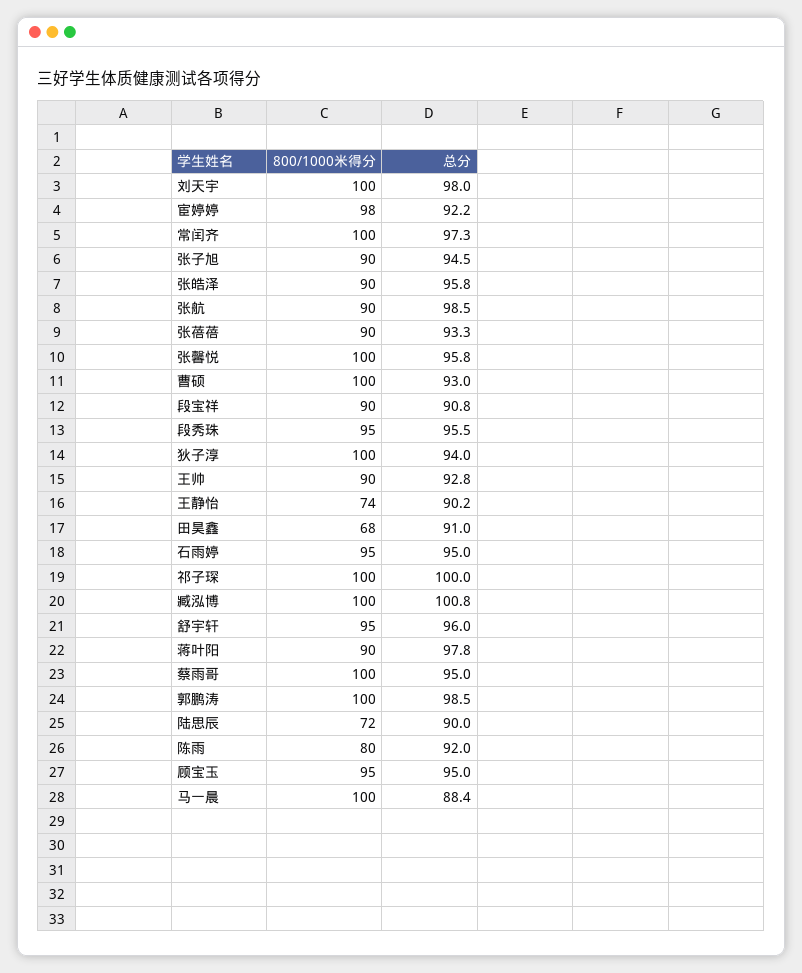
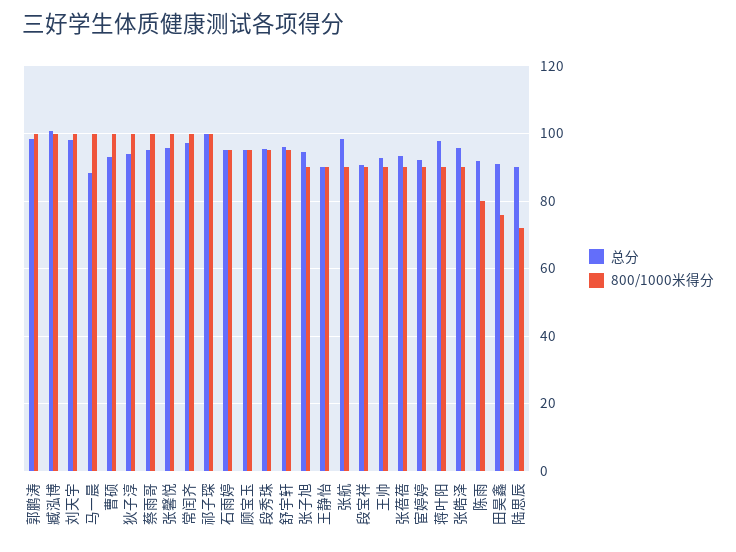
800/1000米得分, 宦婷婷: 98 -> 90
800/1000米得分, 王静怡: 74 -> 90
800/1000米得分, 田昊鑫: 68 -> 76

